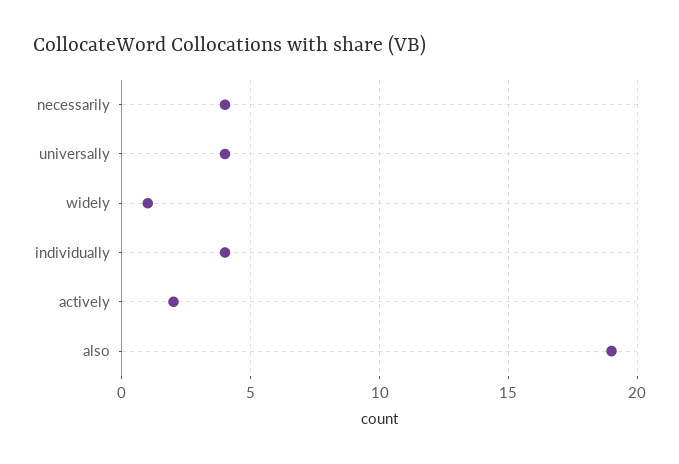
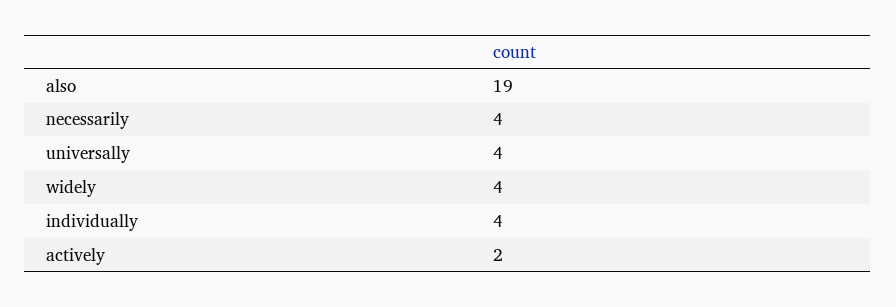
widely: 1 -> 4

